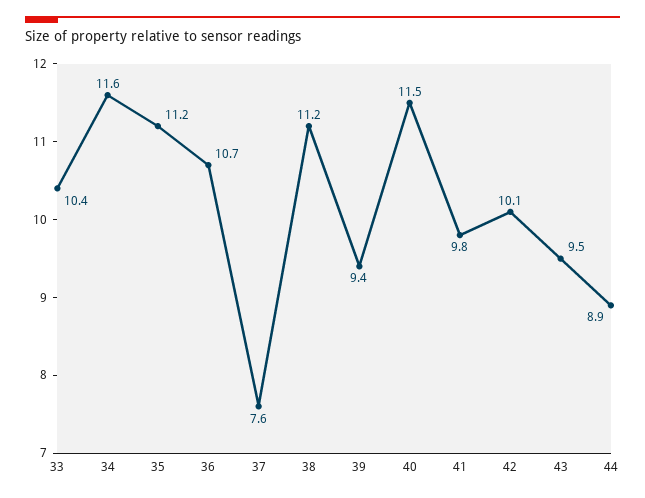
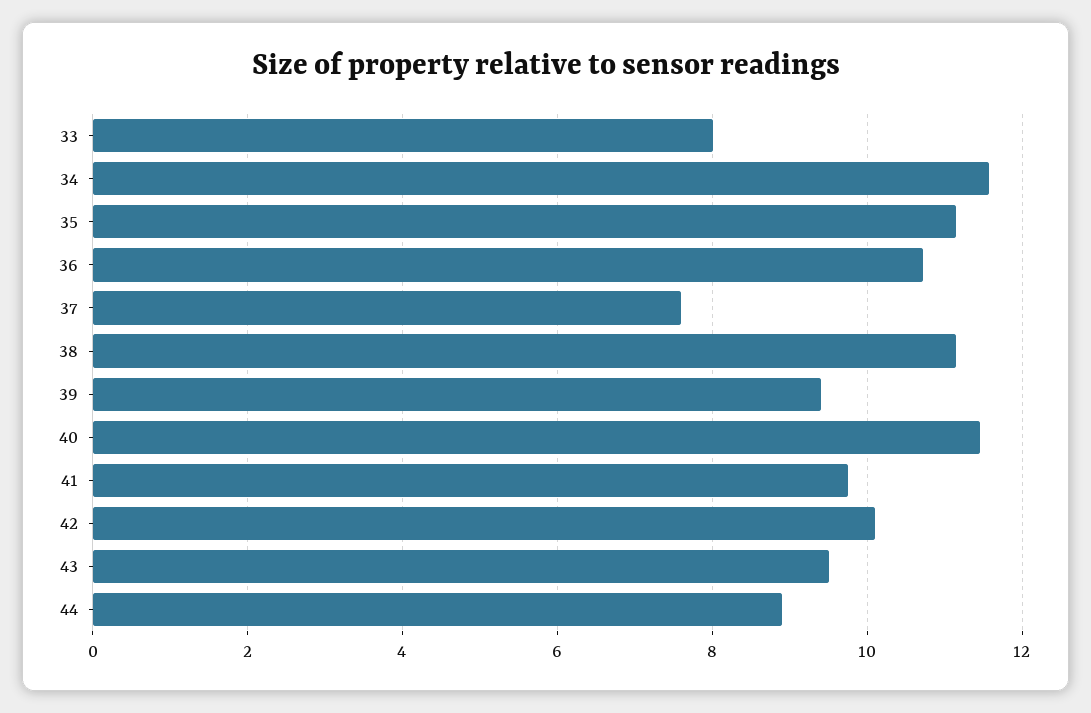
33: 10.4 -> 8

